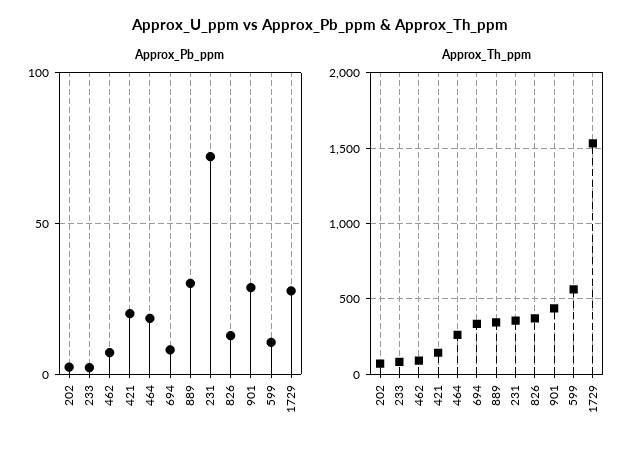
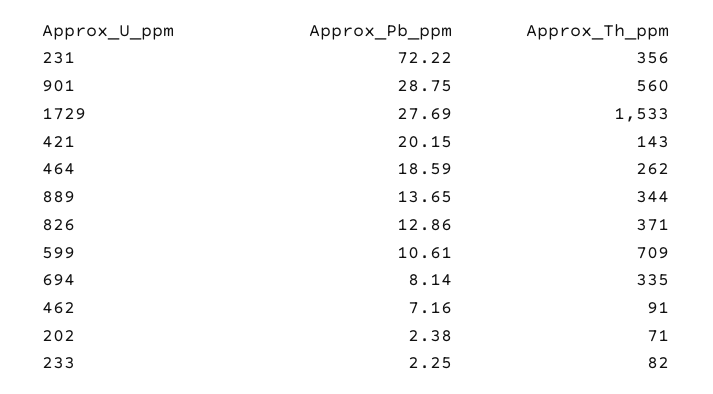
Approx_Pb_ppm, 889: 30 -> 13.65
Approx_Th_ppm, 901: 450 -> 560
Approx_Th_ppm, 599: 550 -> 709

